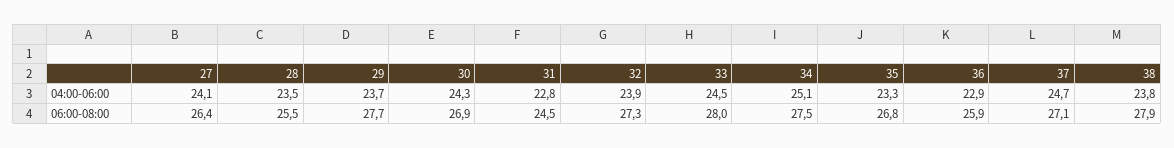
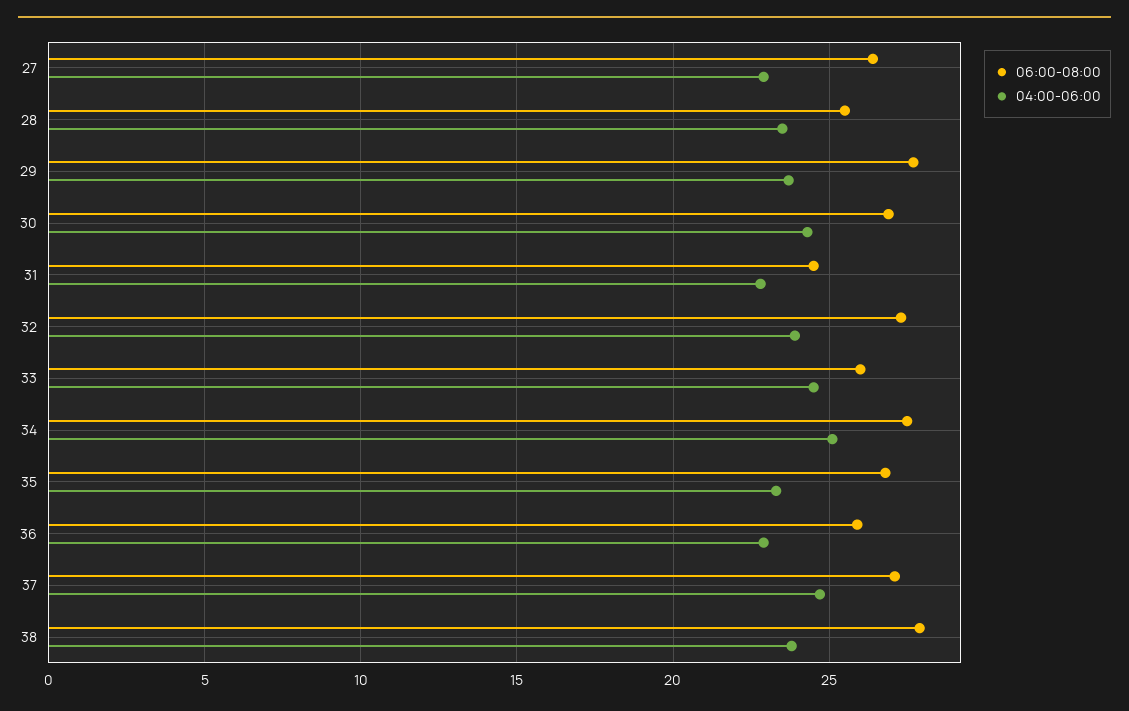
04:00-06:00, 27: 24.1 -> 23
06:00-08:00, 33: 28 -> 26

